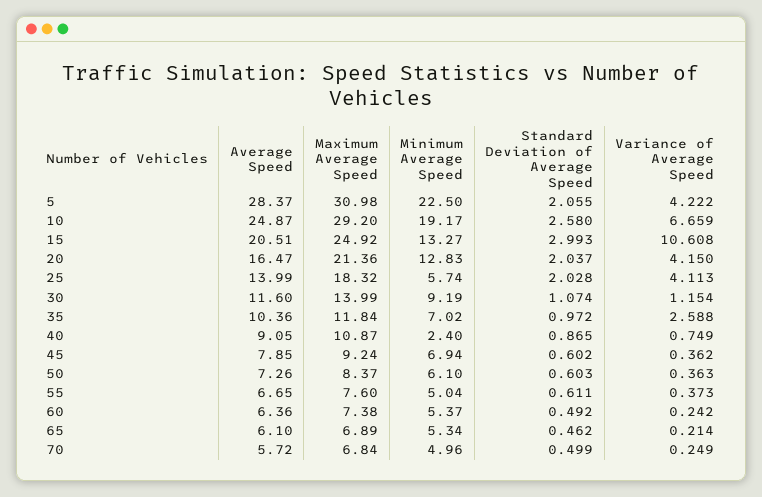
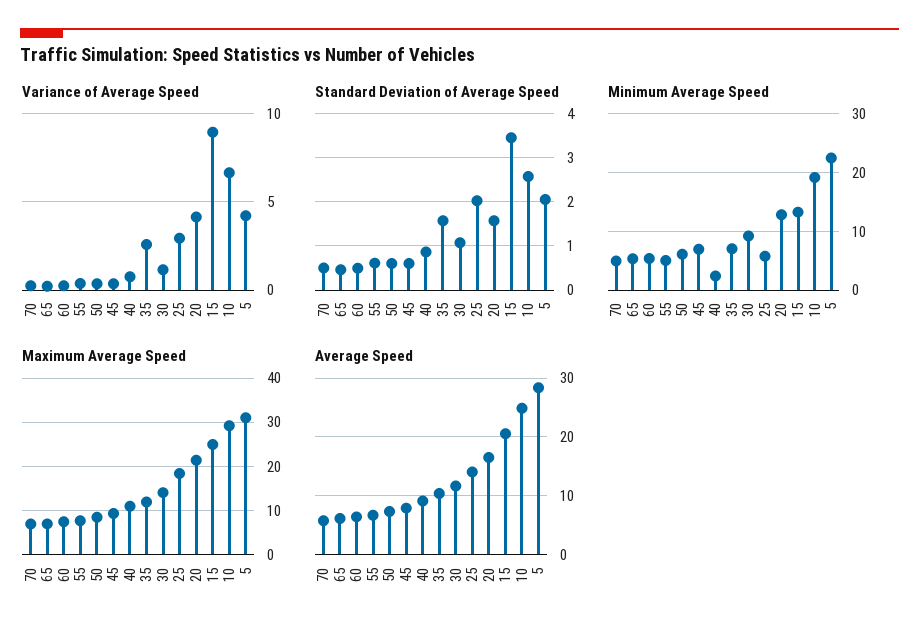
Standard Deviation of Average Speed, 15: 2.993 -> 3.4
Variance of Average Speed, 15: 10.608 -> 9
Standard Deviation of Average Speed, 20: 2.037 -> 1.6
Variance of Average Speed, 25: 4.113 -> 3
Standard Deviation of Average Speed, 35: 0.972 -> 1.6

